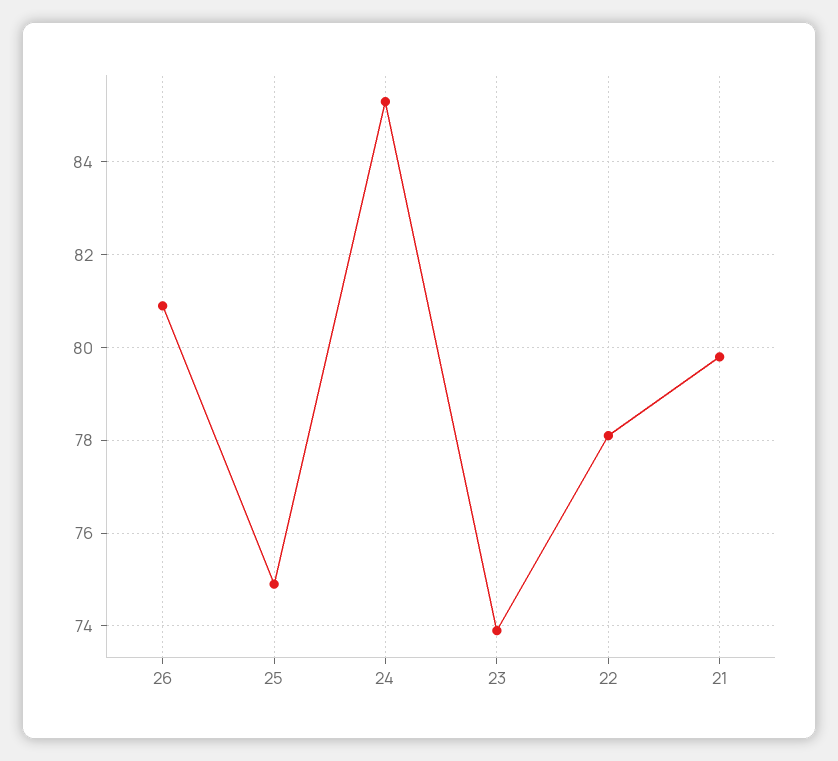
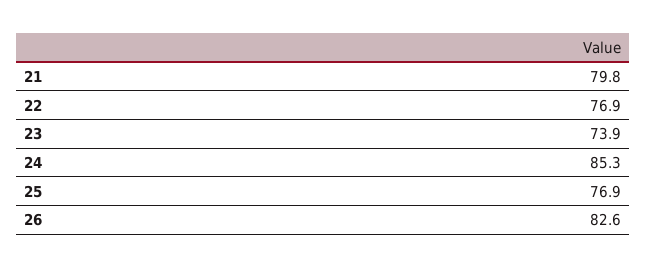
26: 81 -> 82.6
25: 75 -> 76.9
22: 78 -> 76.9

